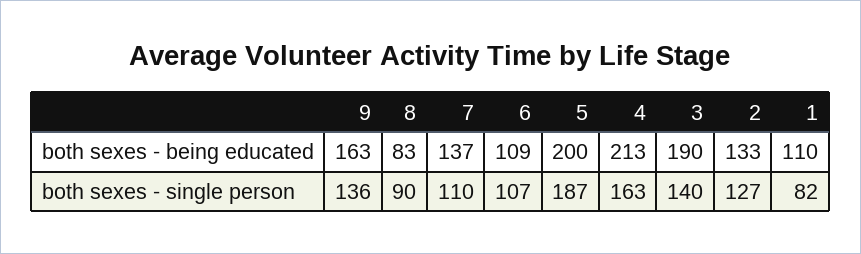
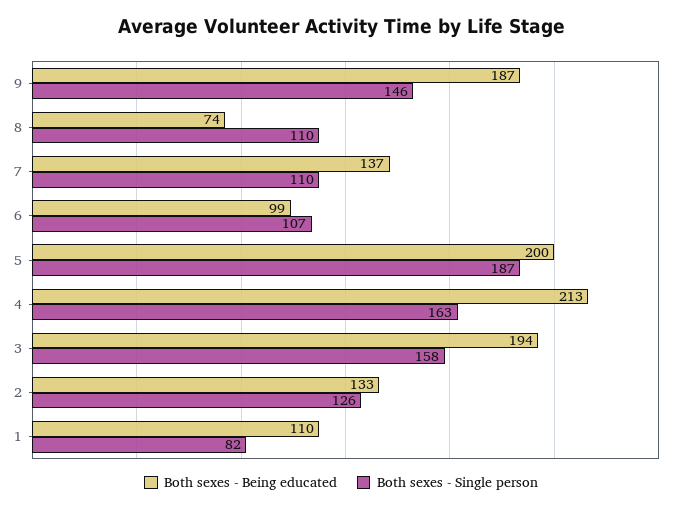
both sexes - being educated, 9: 163 -> 187
both sexes - being educated, 8: 83 -> 74
both sexes - being educated, 6: 109 -> 99
both sexes - being educated, 3: 190 -> 194
both sexes - single person, 9: 136 -> 146
both sexes - single person, 8: 90 -> 110
both sexes - single person, 3: 140 -> 158
both sexes - single person, 2: 127 -> 126

